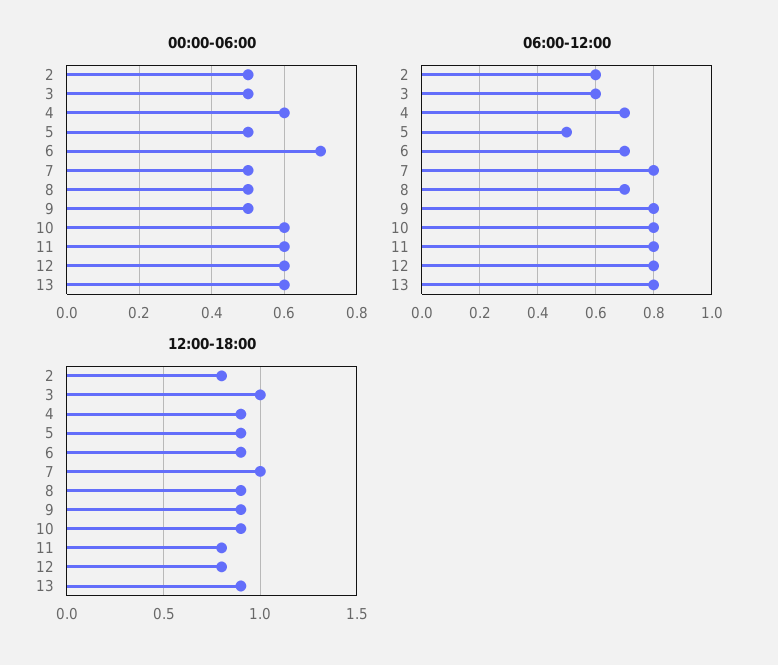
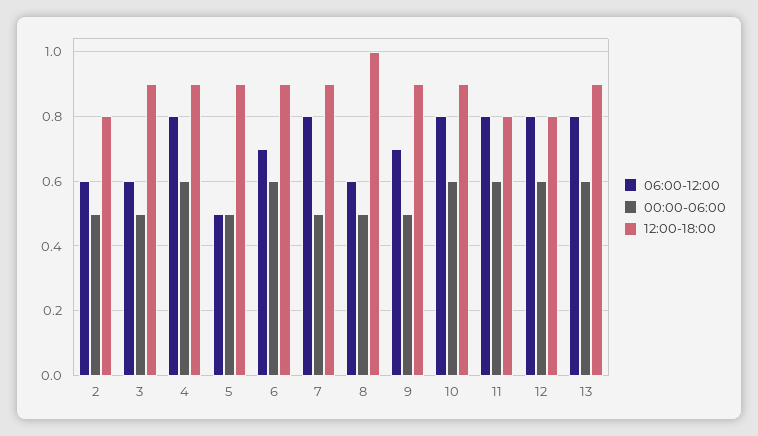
00:00-06:00, 6: 0.7 -> 0.6
06:00-12:00, 4: 0.7 -> 0.8
06:00-12:00, 8: 0.7 -> 0.6
06:00-12:00, 9: 0.8 -> 0.7
12:00-18:00, 3: 1 -> 0.9
12:00-18:00, 7: 1 -> 0.9
12:00-18:00, 8: 0.9 -> 1

